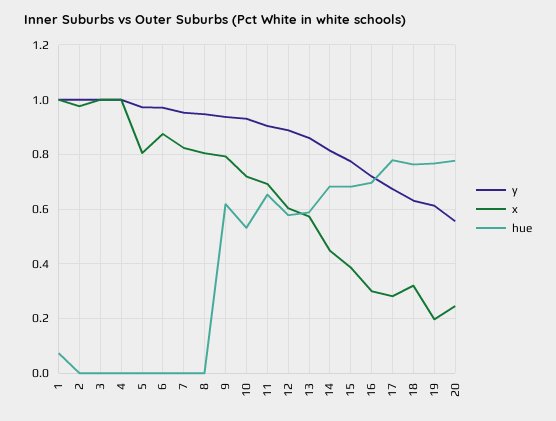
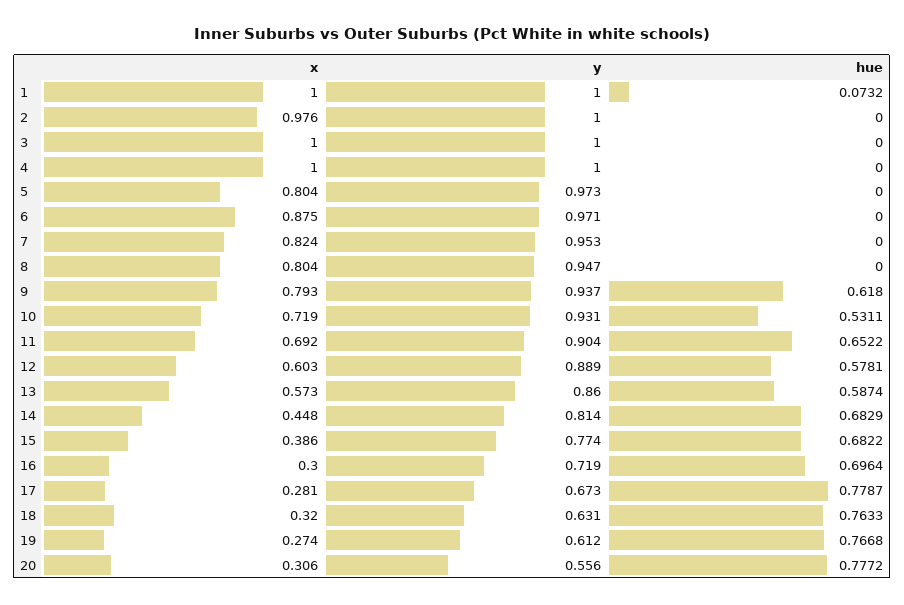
x, 19: 0.2 -> 0.274
x, 20: 0.25 -> 0.306

